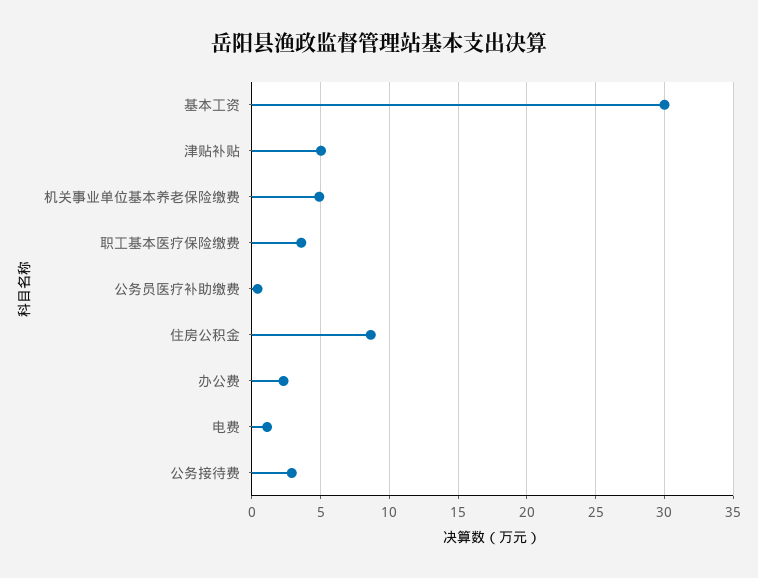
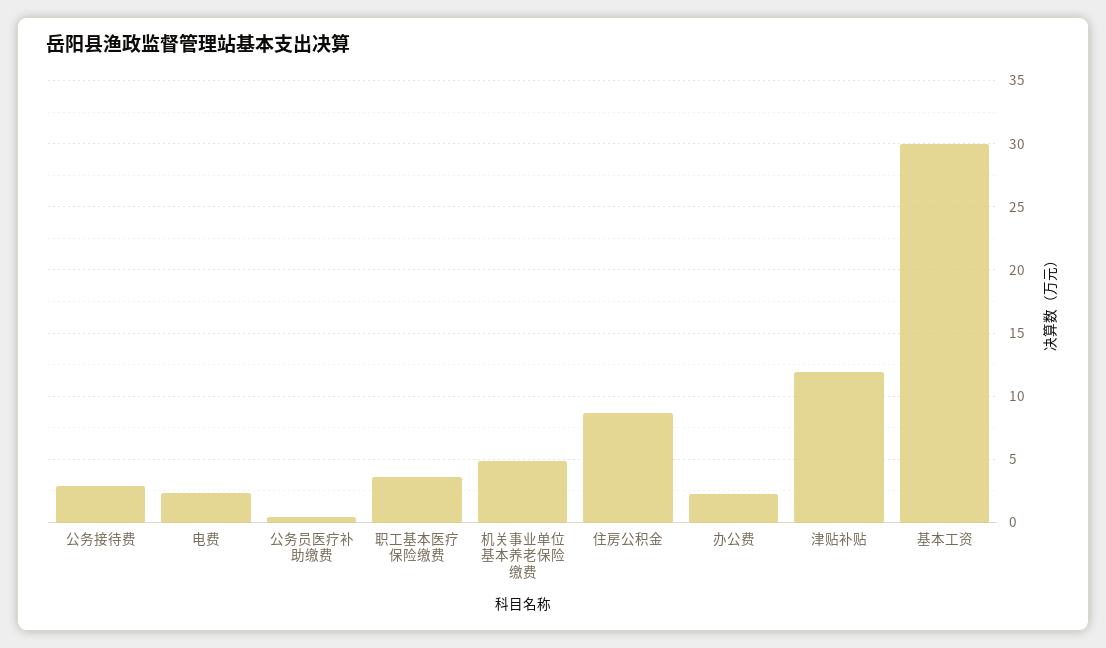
津贴补贴: 5 -> 12
电费: 1 -> 2.5

